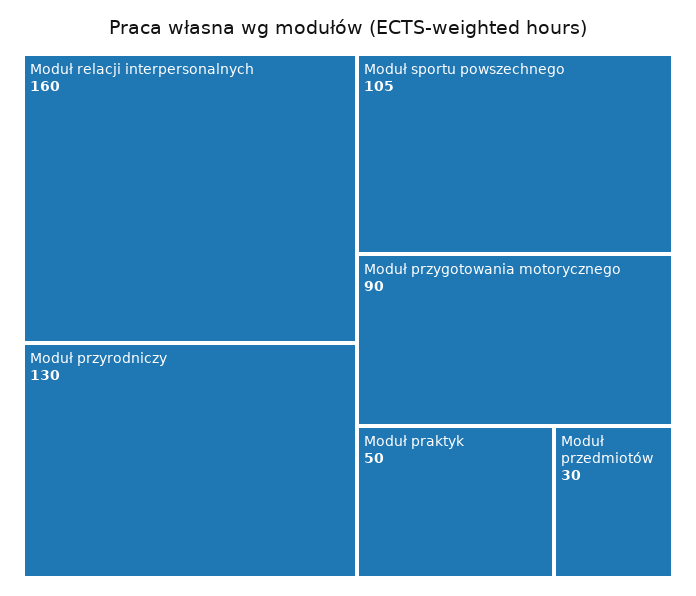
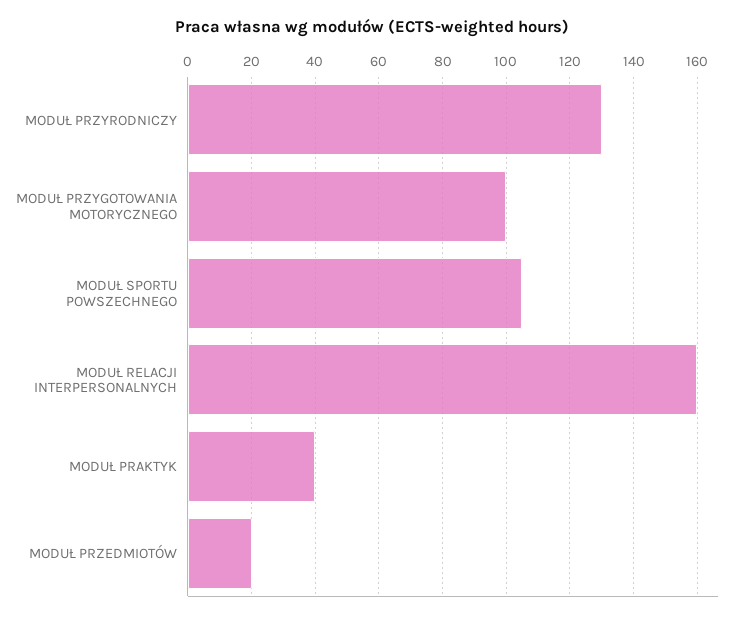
Moduł przygotowania motorycznego: 90 -> 100
Moduł praktyk: 50 -> 40
Moduł przedmiotów: 30 -> 20

